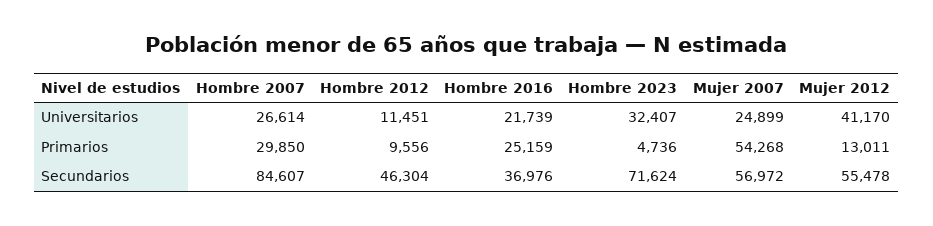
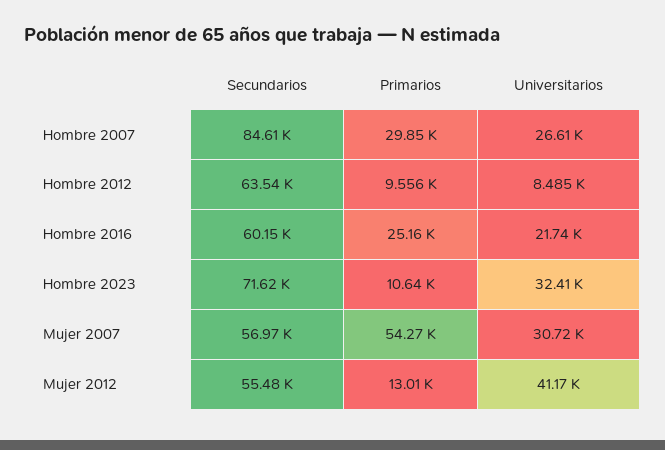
Hombre 2012, Universitarios: 11451 -> 8485
Mujer 2007, Universitarios: 24899 -> 30720
Hombre 2023, Primarios: 4736 -> 10640
Hombre 2012, Secundarios: 46304 -> 63540
Hombre 2016, Secundarios: 36976 -> 60150

